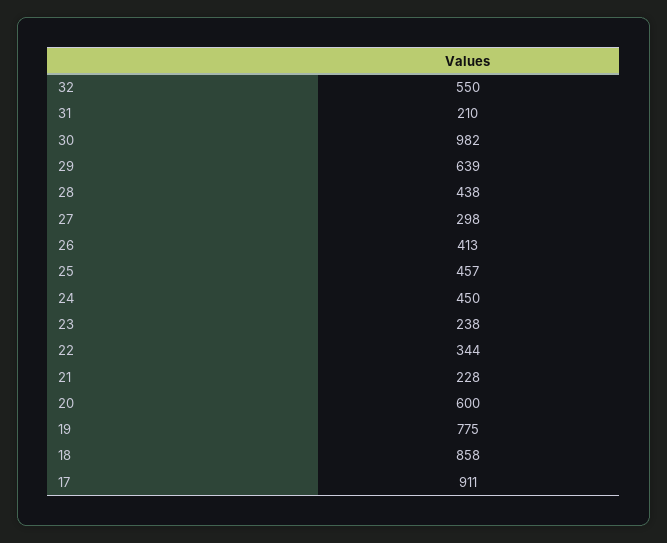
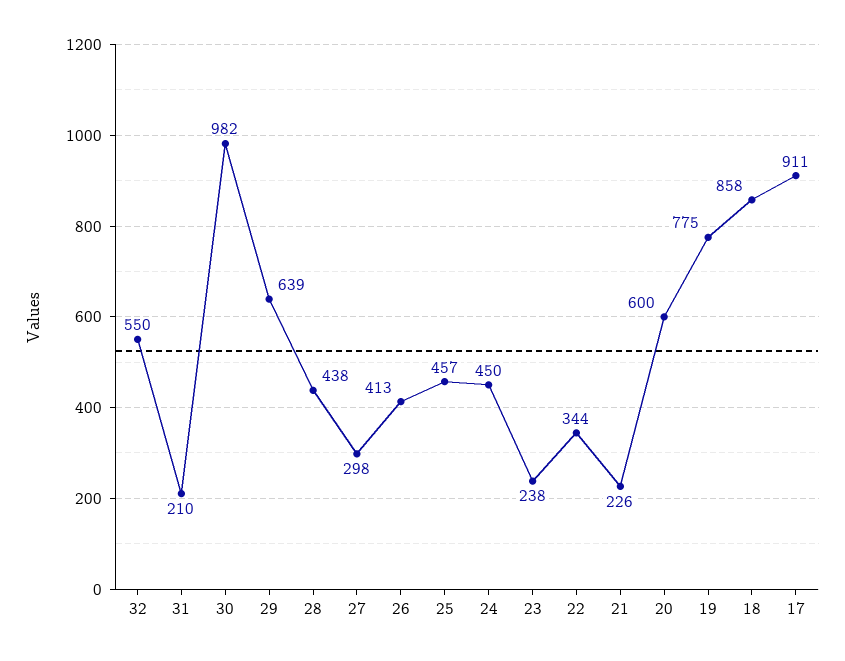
21: 228 -> 226

